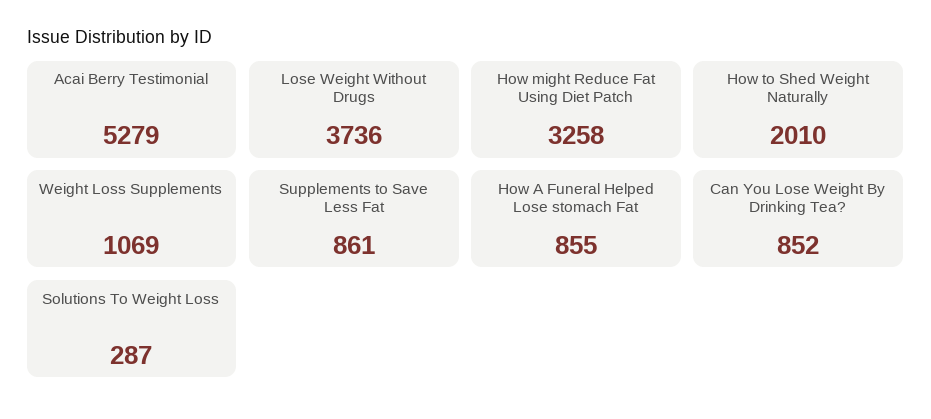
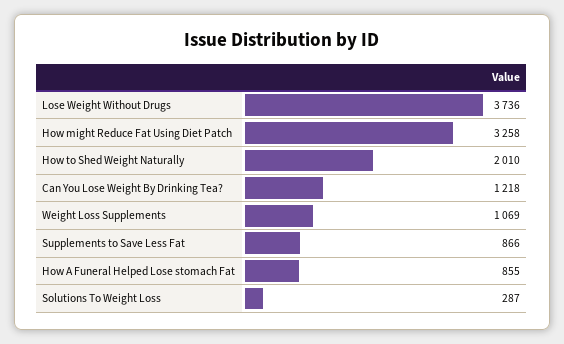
Acai Berry Testimonial: 5279 -> none
Supplements to Save Less Fat: 861 -> 866
Can You Lose Weight By Drinking Tea?: 852 -> 1218

